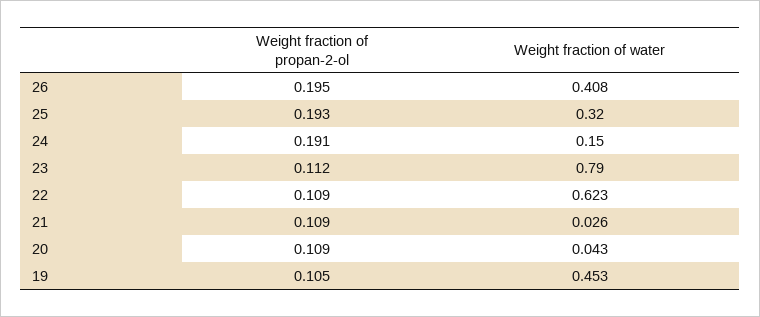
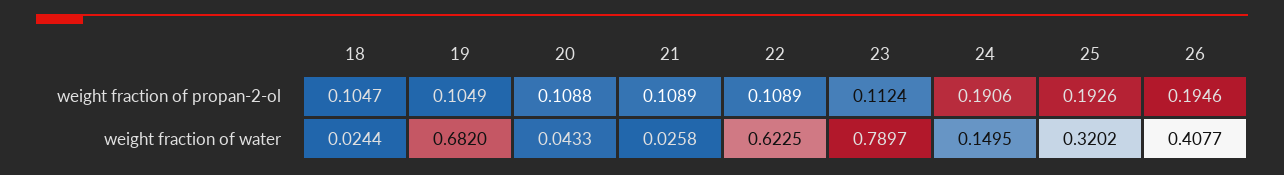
Weight fraction of water, 19: 0.453 -> 0.682
Weight fraction of propan-2-ol, 18: none -> 0.1047
Weight fraction of water, 18: none -> 0.0244

